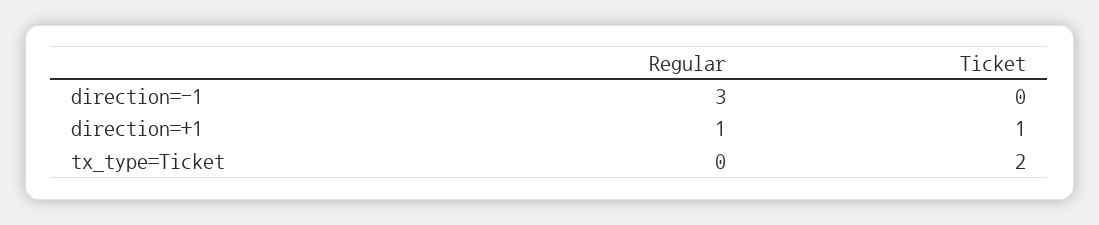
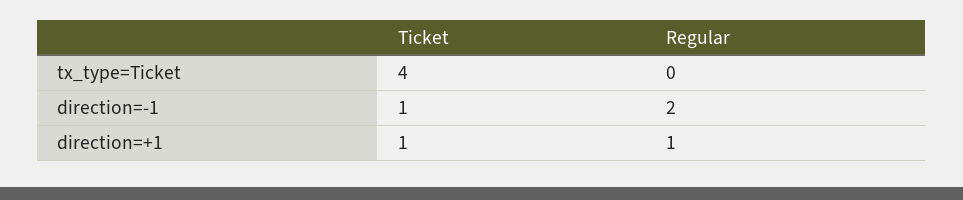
Regular, direction=-1: 3 -> 2
Ticket, direction=-1: 0 -> 1
Ticket, tx_type=Ticket: 2 -> 4

